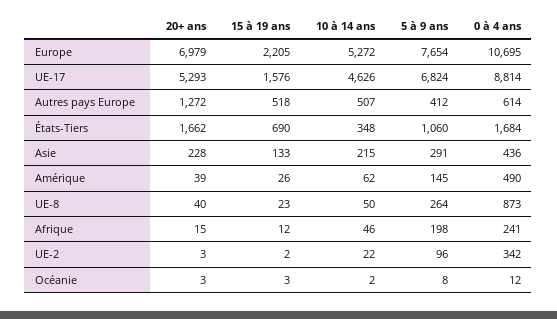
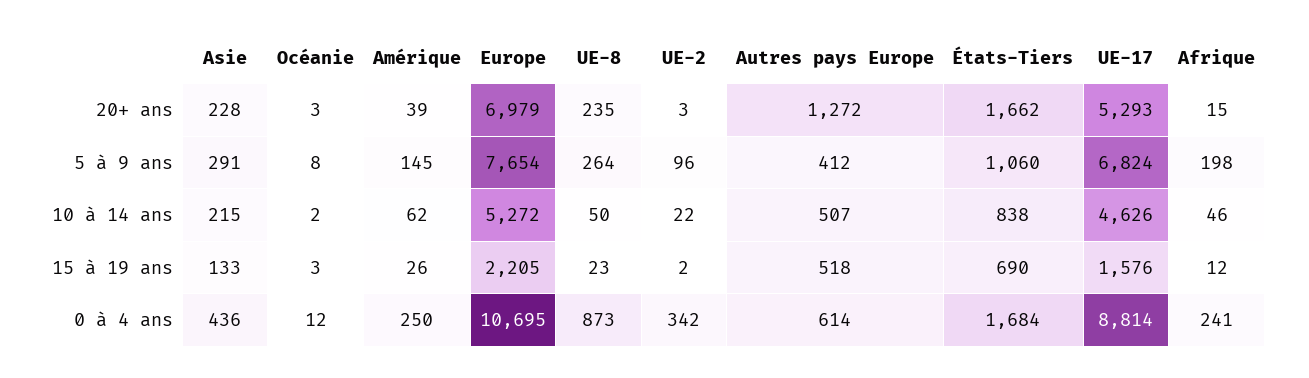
10 à 14 ans, États-Tiers: 348 -> 838
0 à 4 ans, Amérique: 490 -> 250
20+ ans, UE-8: 40 -> 235

